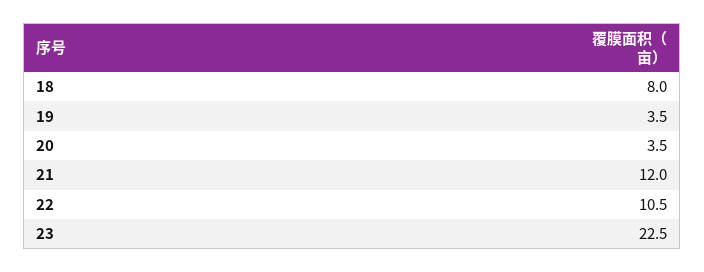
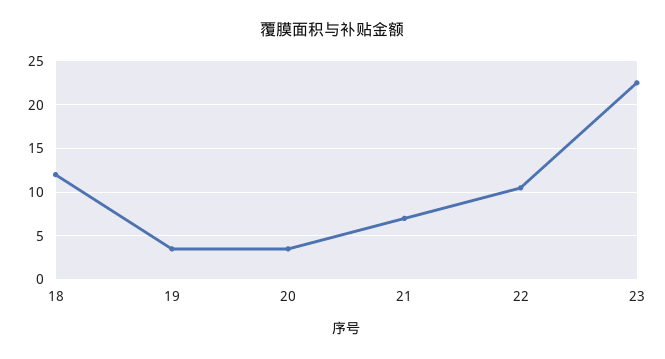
18: 8 -> 12
21: 12 -> 7

